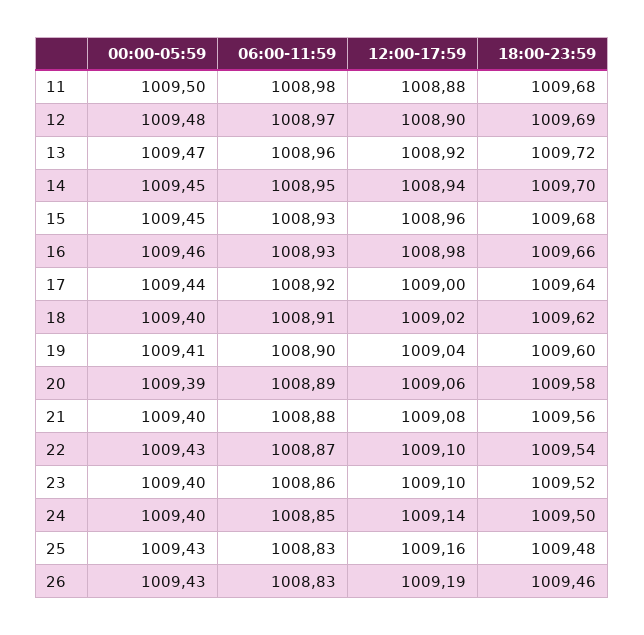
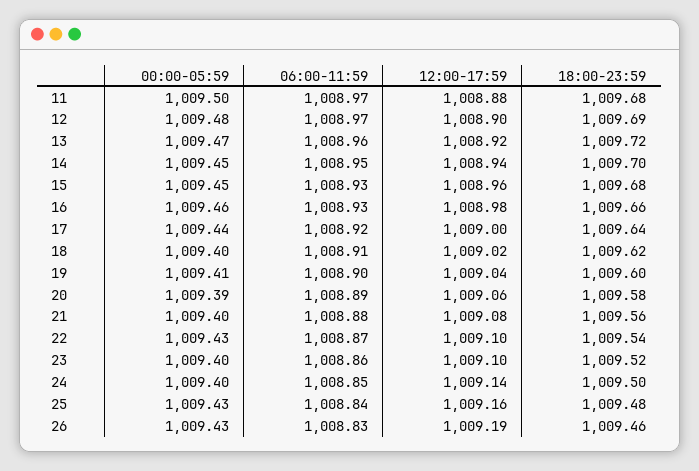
06:00-11:59, 11: 1008.98 -> 1008.97
06:00-11:59, 25: 1008.83 -> 1008.84

